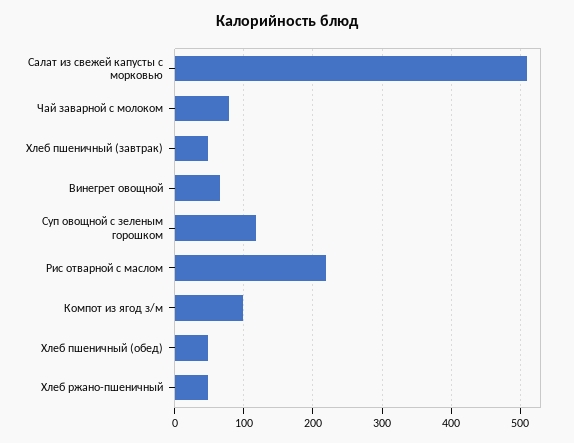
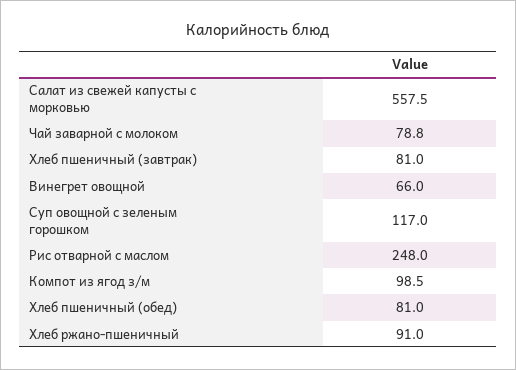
Салат из свежей капусты с морковью: 510 -> 557.5
Хлеб пшеничный (завтрак): 50 -> 81
Рис отварной с маслом: 220 -> 248
Хлеб пшеничный (обед): 50 -> 81
Хлеб ржано-пшеничный: 50 -> 91

